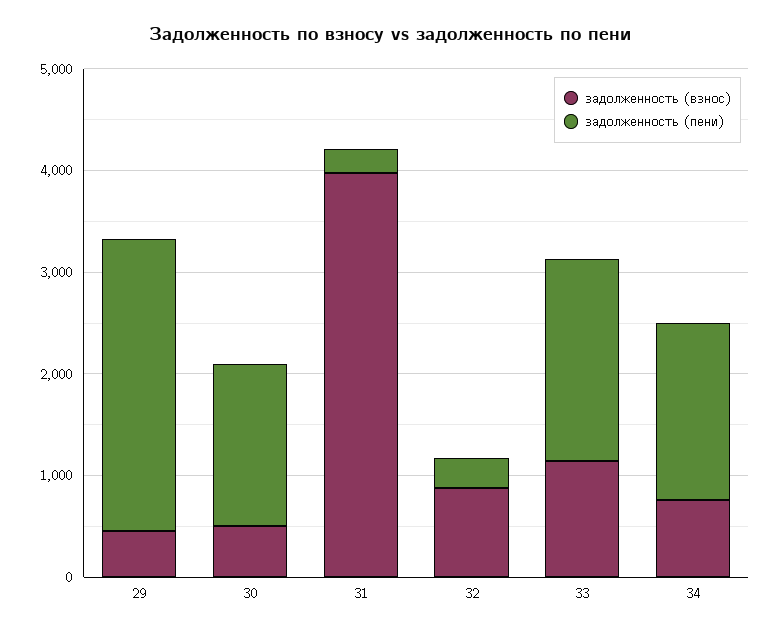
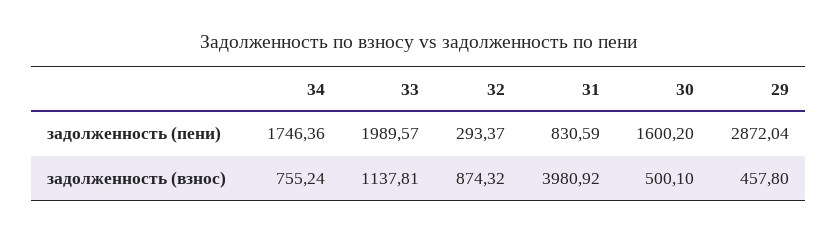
задолженность (пени), 31: 200 -> 830.59

